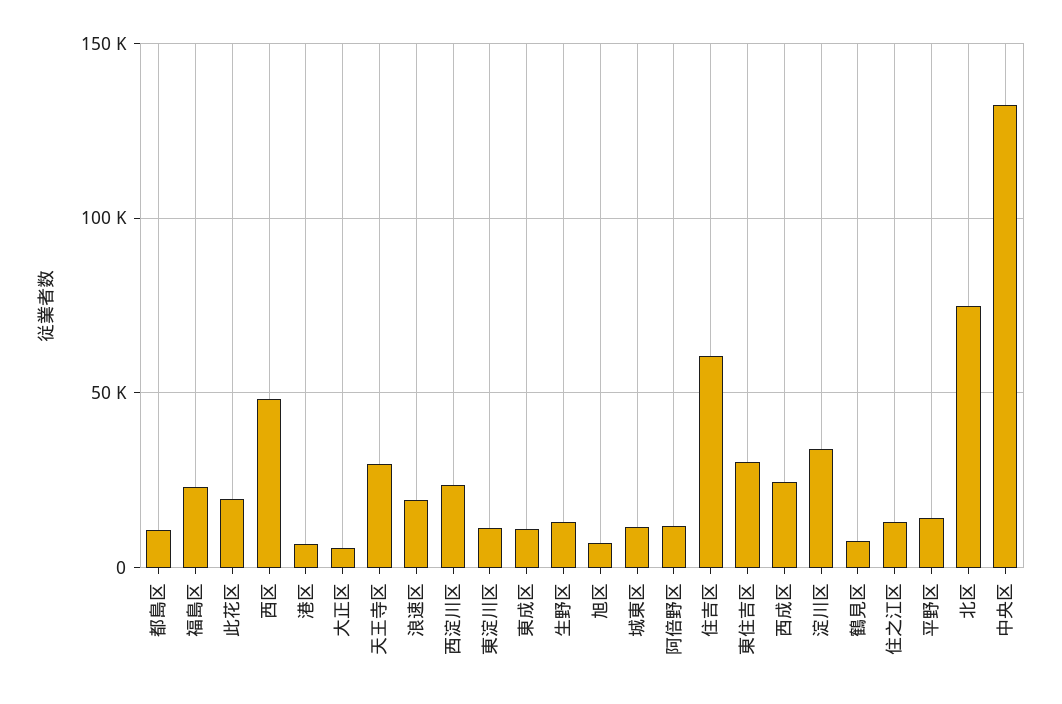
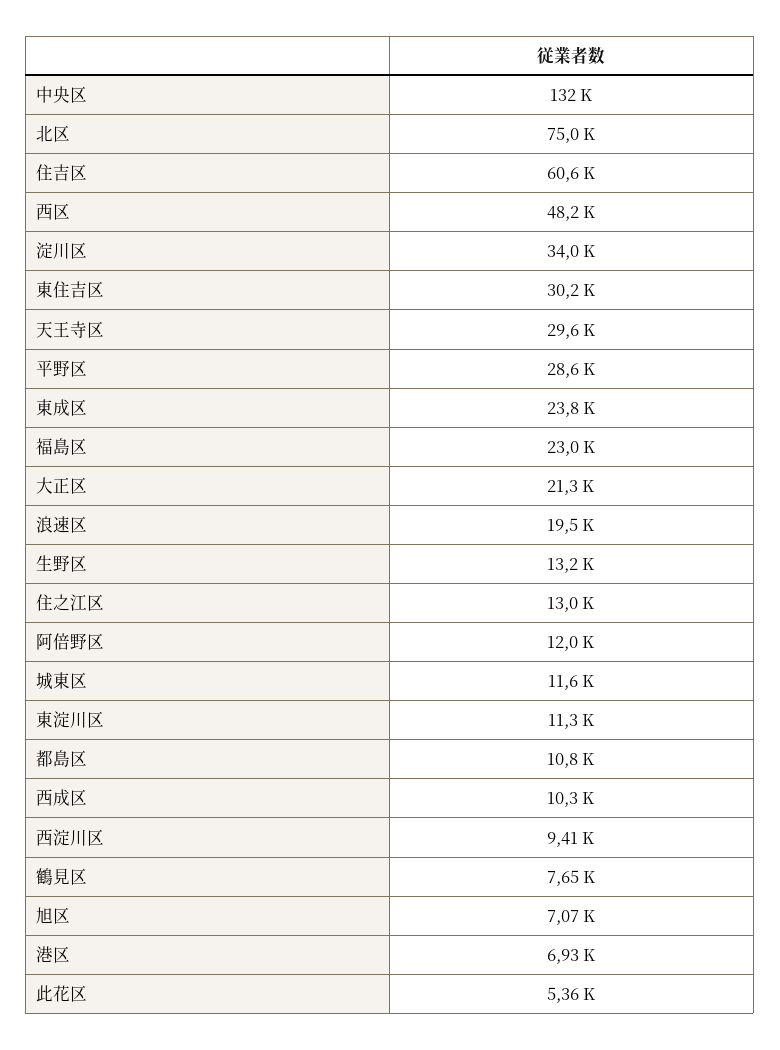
此花区: 20000 -> 5360
大正区: 5000 -> 21300
西淀川区: 25000 -> 9410
東成区: 10000 -> 23800
西成区: 25000 -> 10300
平野区: 15000 -> 28600

